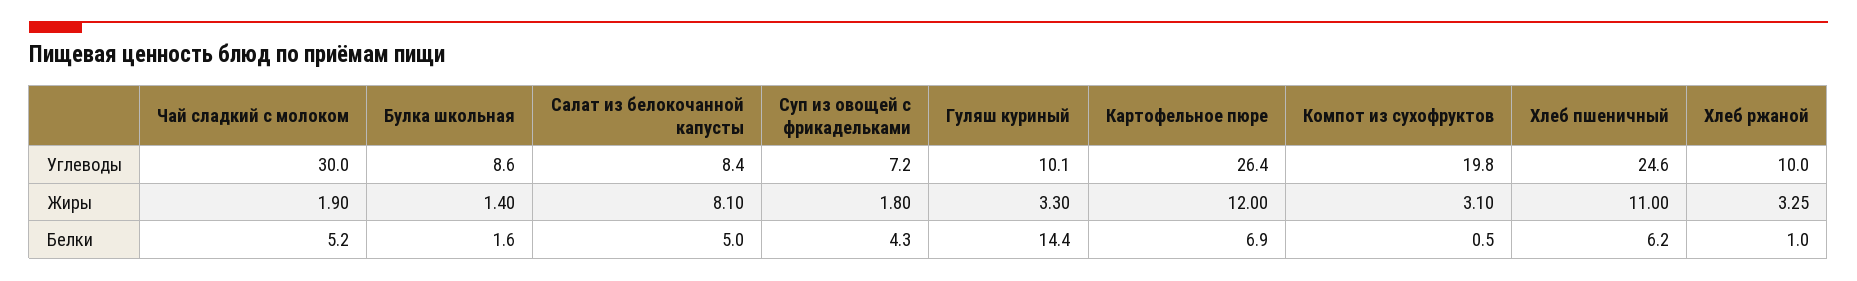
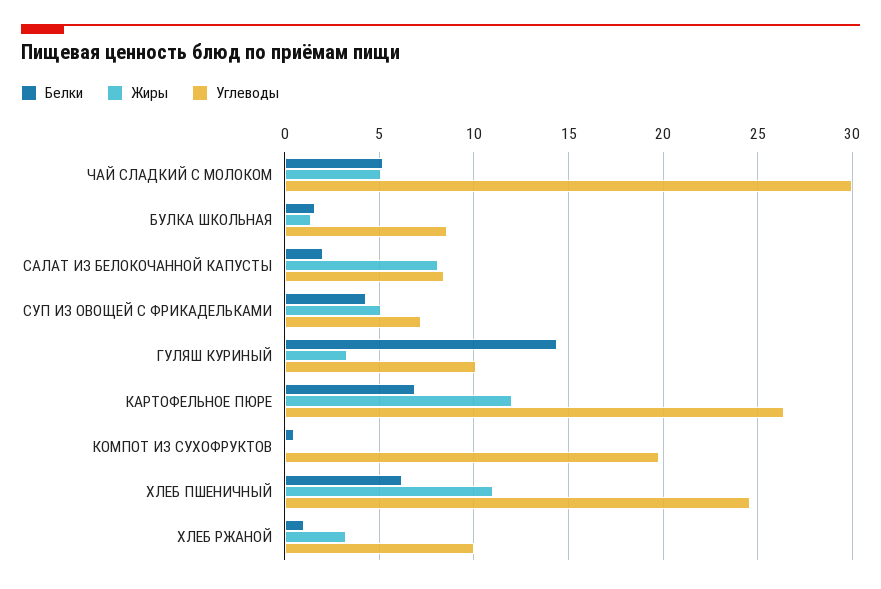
Жиры, Чай сладкий с молоком: 1.9 -> 5
Жиры, Суп из овощей с фрикадельками: 1.8 -> 5
Жиры, Компот из сухофруктов: 3.1 -> 0
Белки, Салат из белокочанной капусты: 5 -> 2

